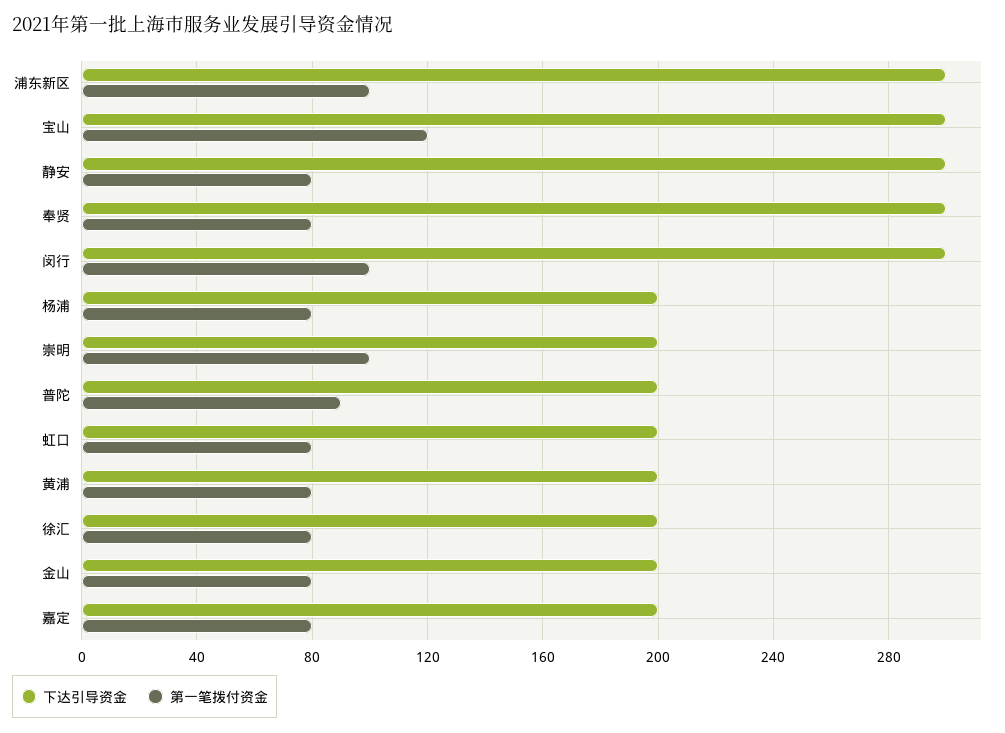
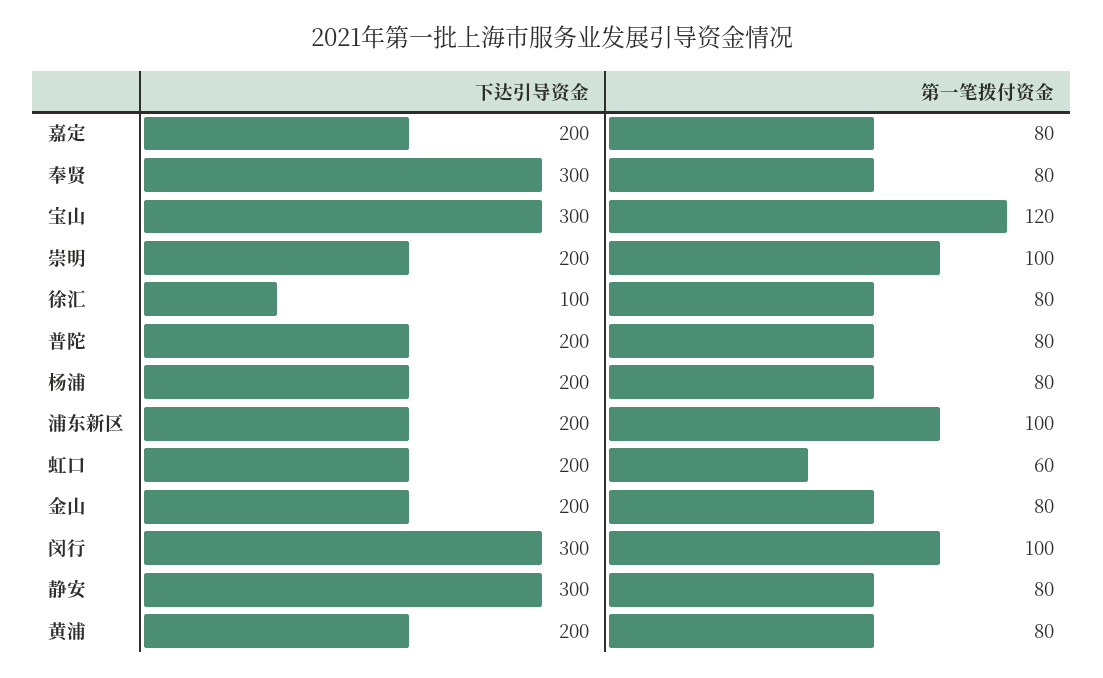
下达引导资金, 浦东新区: 300 -> 200
第一笔拨付资金, 普陀: 90 -> 80
第一笔拨付资金, 虹口: 80 -> 60
下达引导资金, 徐汇: 200 -> 100

